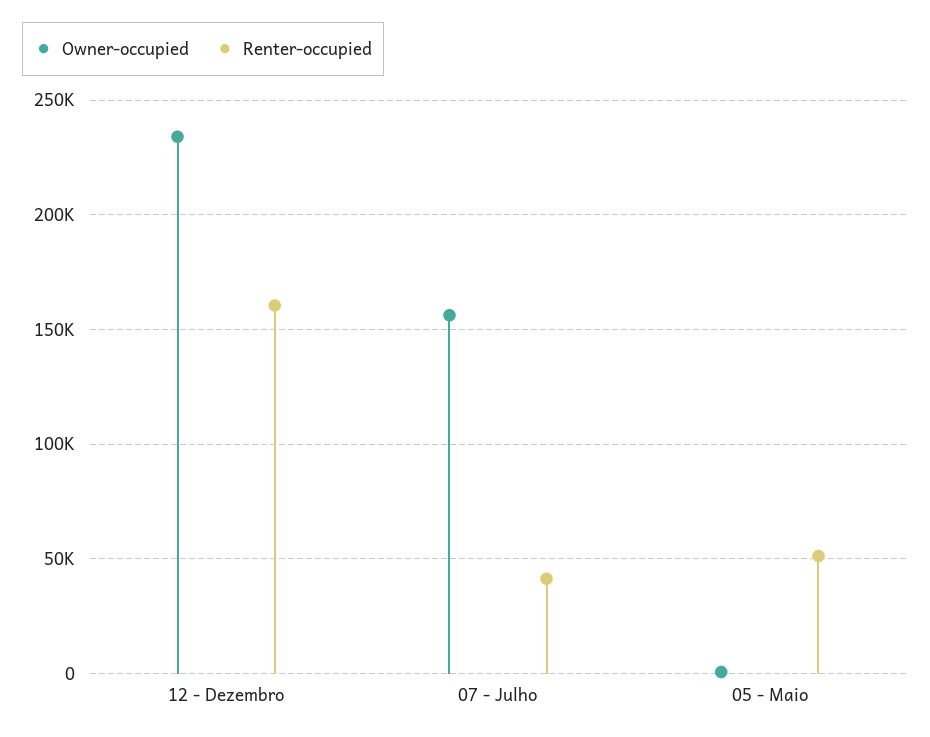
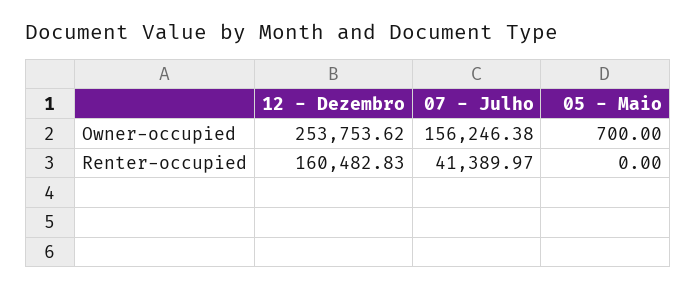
Owner-occupied, 12 - Dezembro: 235000 -> 253753.62
Renter-occupied, 05 - Maio: 50000 -> 0

